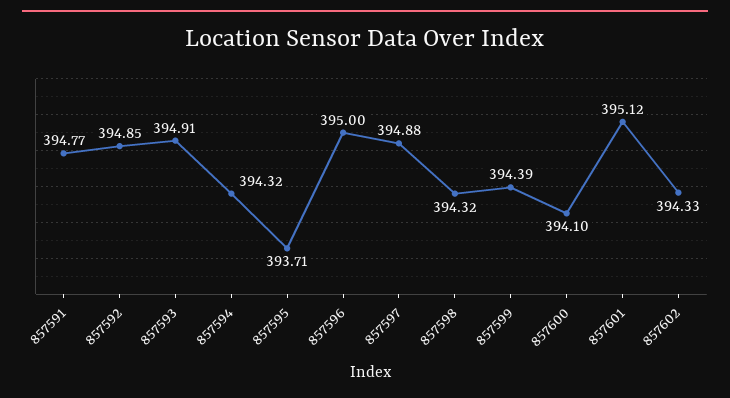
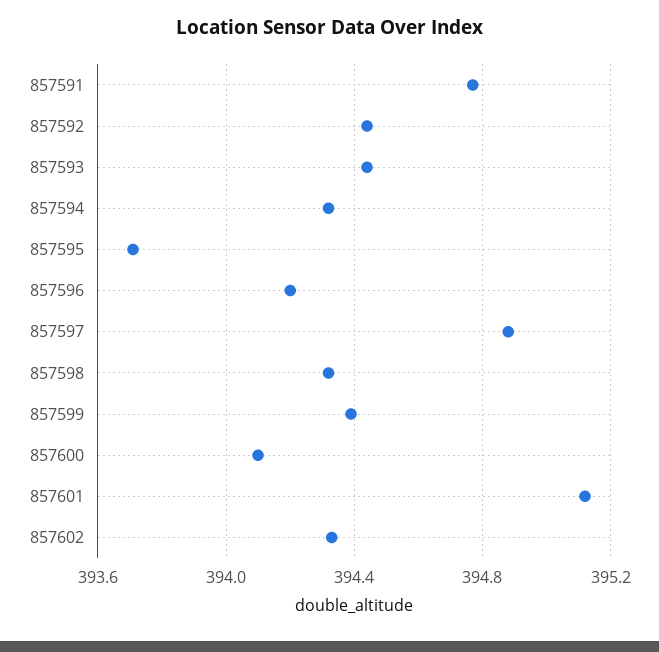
857592: 394.85 -> 394.45
857593: 394.91 -> 394.45
857596: 395 -> 394.2

